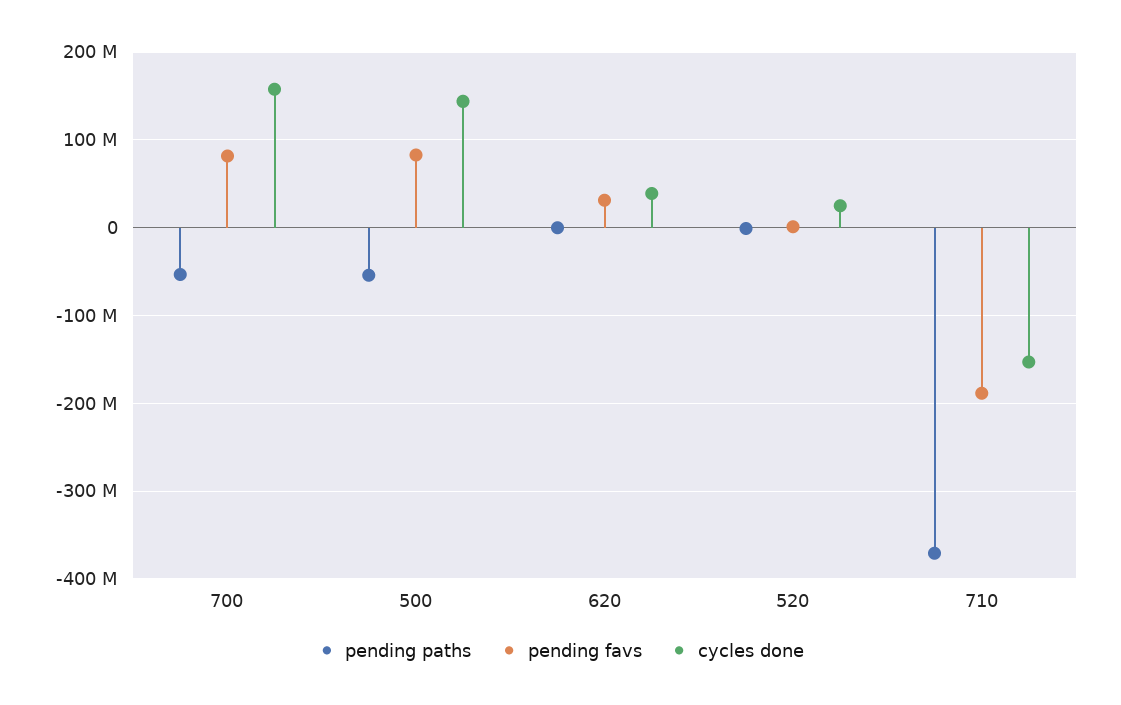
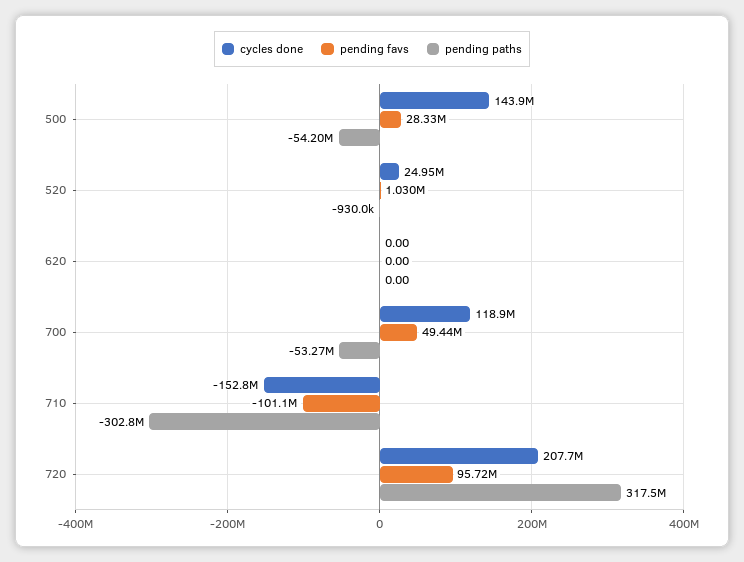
pending favs, 700: 80000000 -> 49440000
cycles done, 700: 160000000 -> 118900000
pending favs, 500: 80000000 -> 28330000
pending favs, 620: 30000000 -> 0
cycles done, 620: 40000000 -> 0
pending paths, 710: -370000000 -> -302800000
pending favs, 710: -190000000 -> -101100000
cycles done, 720: none -> 207700000
pending favs, 720: none -> 95720000
pending paths, 720: none -> 317500000

